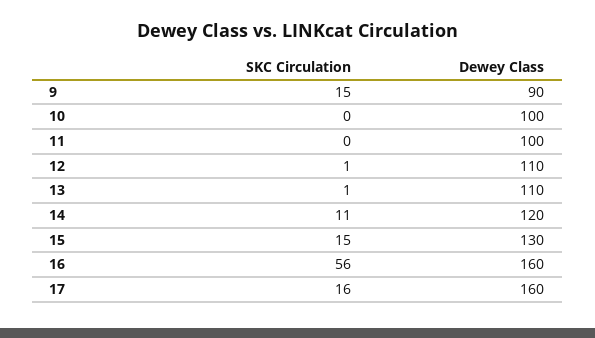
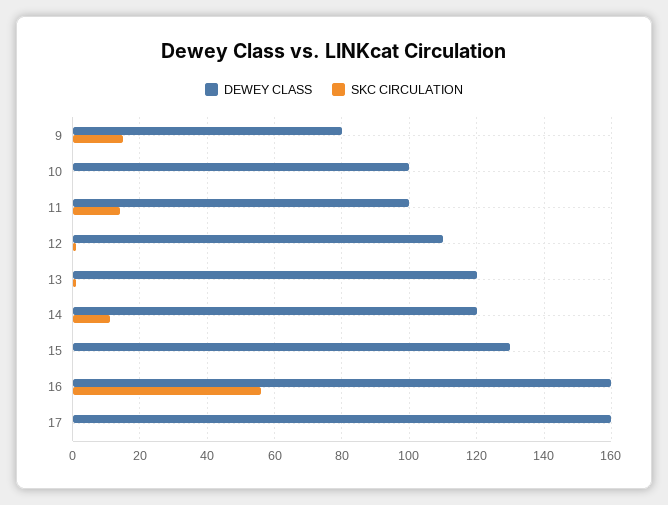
Dewey Class, 9: 90 -> 80
SKC Circulation, 11: 0 -> 15
Dewey Class, 13: 110 -> 120
SKC Circulation, 15: 15 -> 0
SKC Circulation, 17: 16 -> 0

